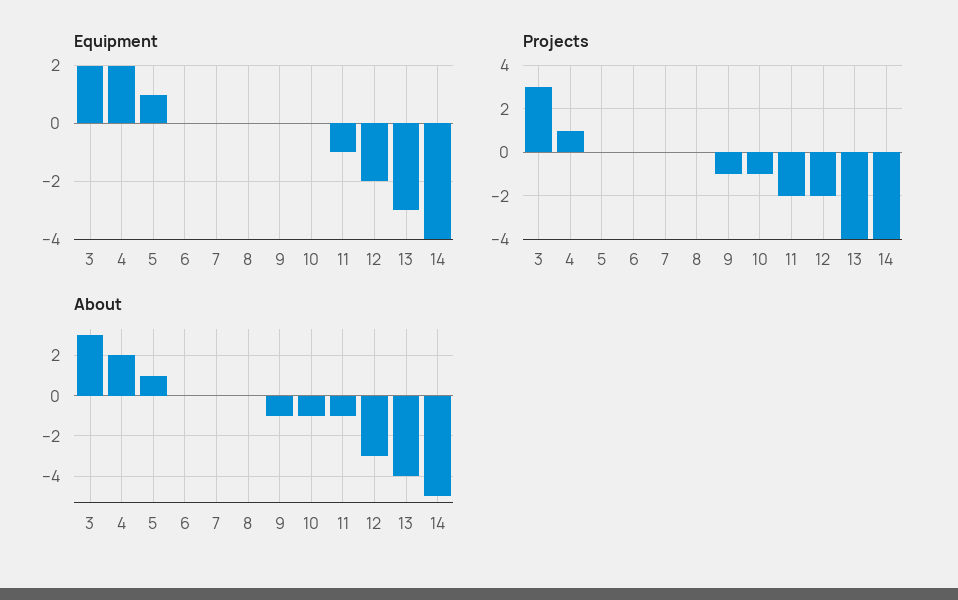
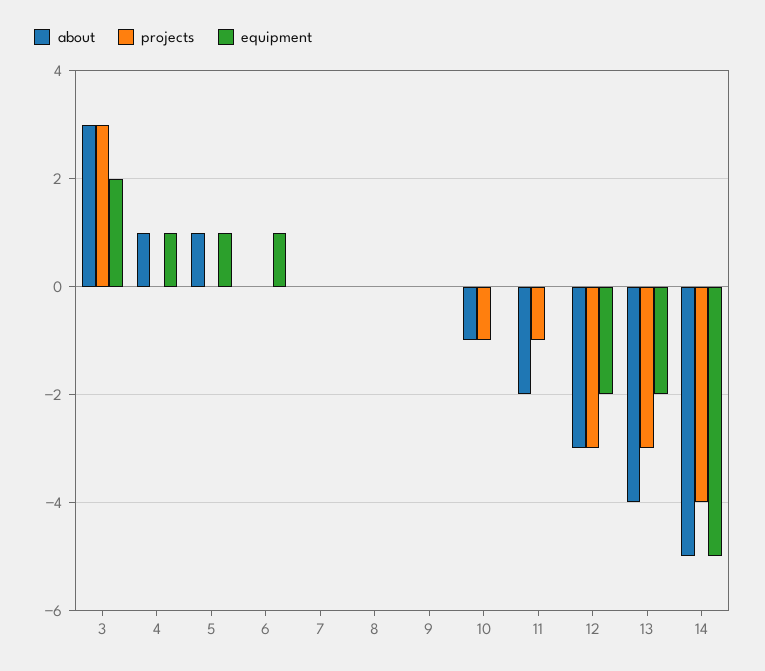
Equipment, 4: 2 -> 1
Equipment, 6: 0 -> 1
Equipment, 11: -1 -> 0
Equipment, 13: -3 -> -2
Equipment, 14: -4 -> -5
Projects, 4: 1 -> 0
Projects, 9: -1 -> 0
Projects, 11: -2 -> -1
Projects, 12: -2 -> -3
Projects, 13: -4 -> -3
About, 4: 2 -> 1
About, 9: -1 -> 0
About, 11: -1 -> -2

